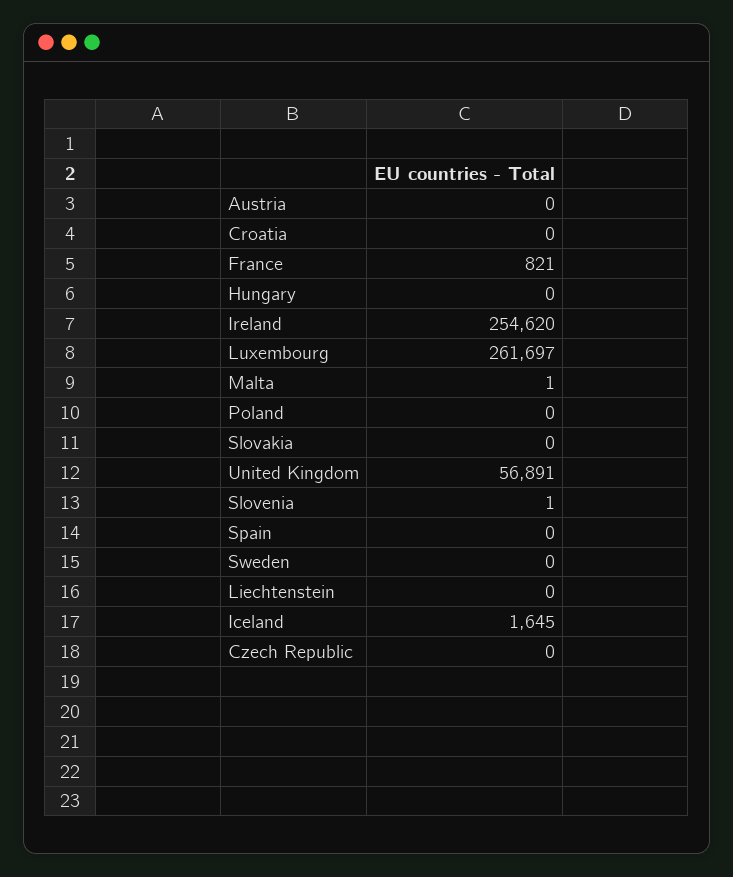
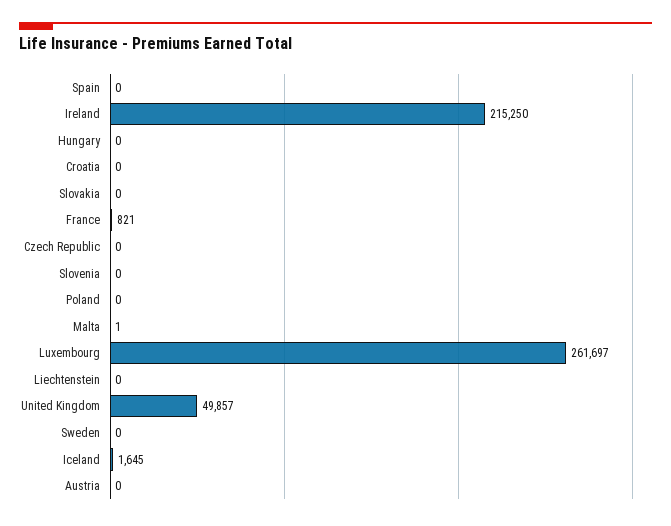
Ireland: 254620 -> 215250
United Kingdom: 56891 -> 49857
Slovenia: 1 -> 0

